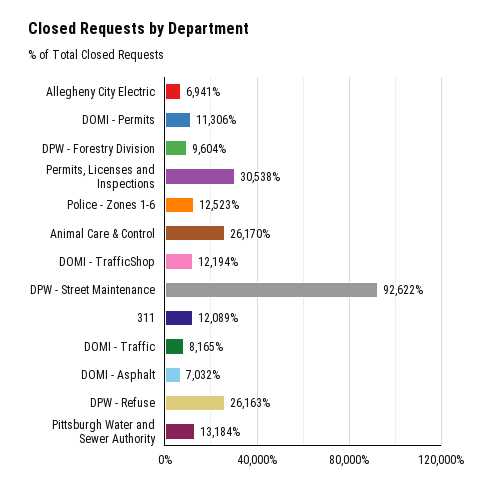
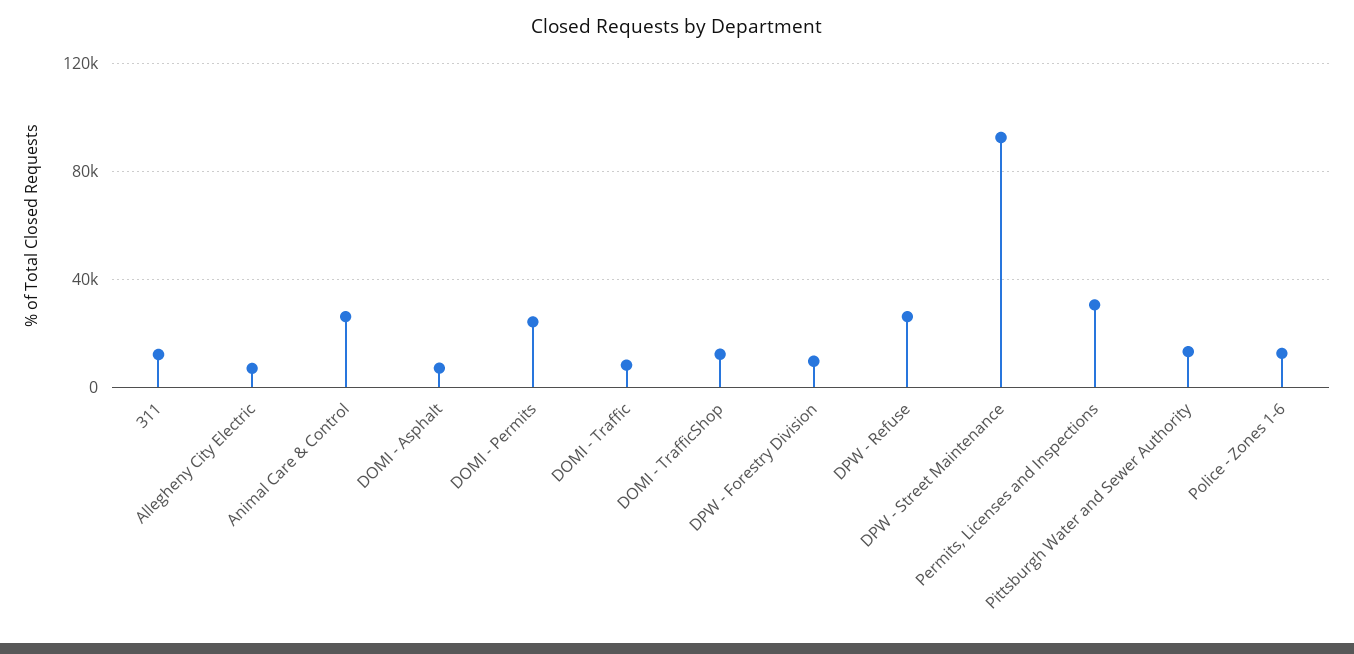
DOMI - Permits: 11306 -> 25000

